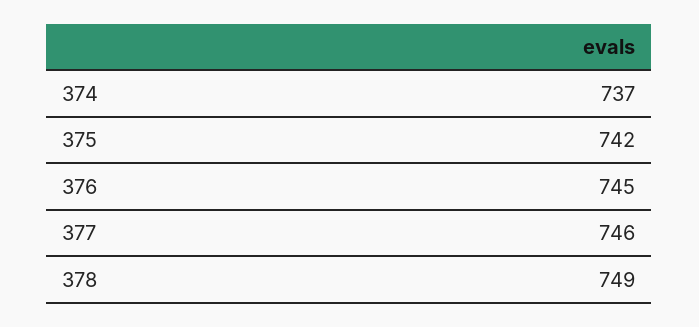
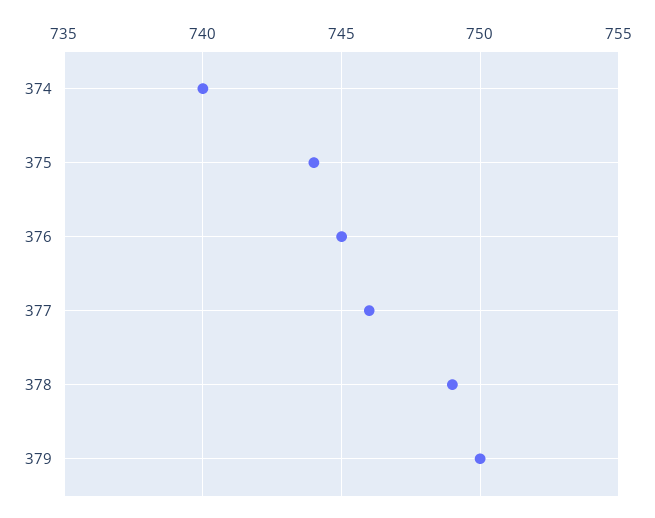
374: 737 -> 740
375: 742 -> 744
379: none -> 750

